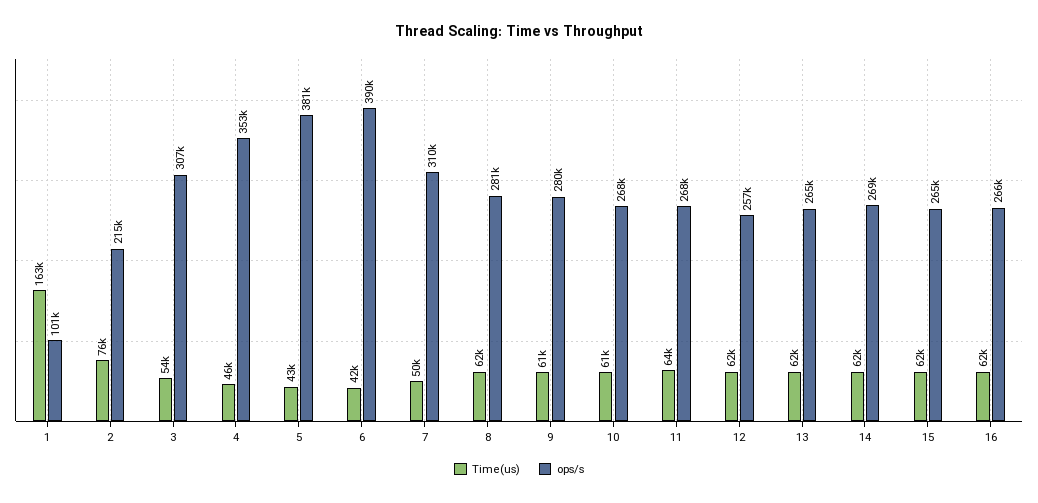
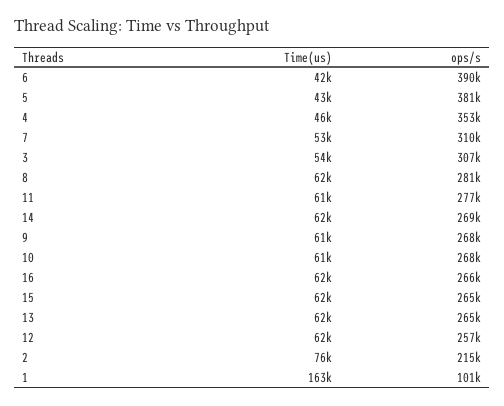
Time(us), 7: 50000 -> 53000
ops/s, 9: 280000 -> 268000
Time(us), 11: 64000 -> 61000
ops/s, 11: 268000 -> 277000

